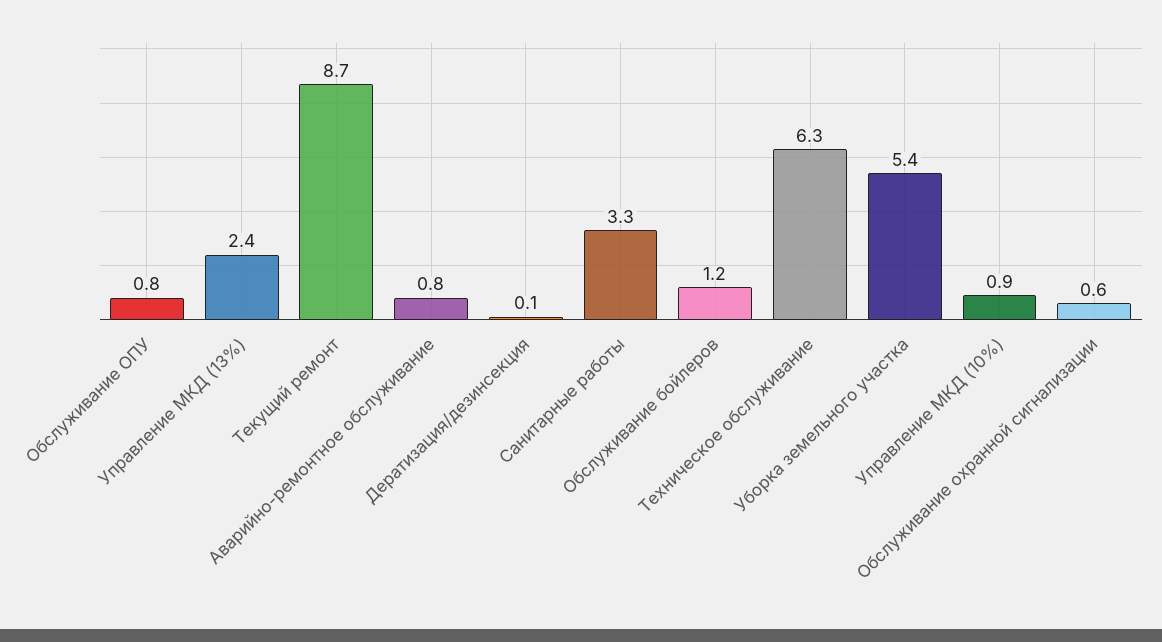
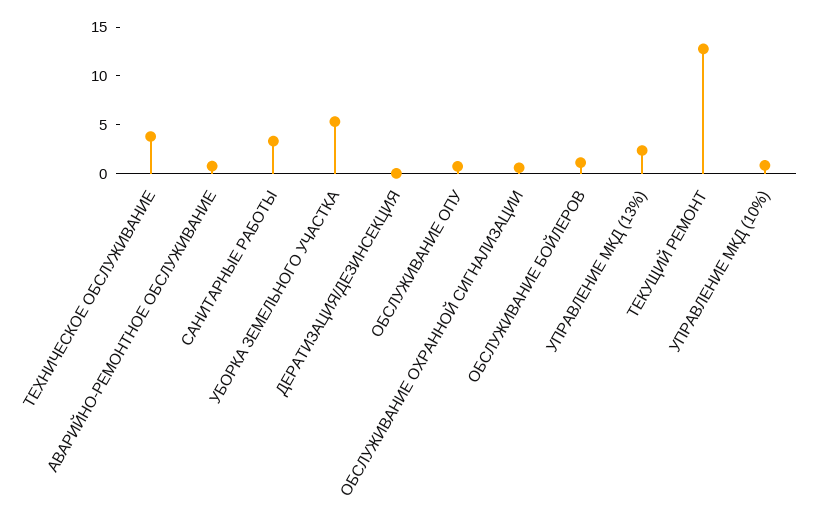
Текущий ремонт: 8.7 -> 13
Техническое обслуживание: 6.3 -> 4

